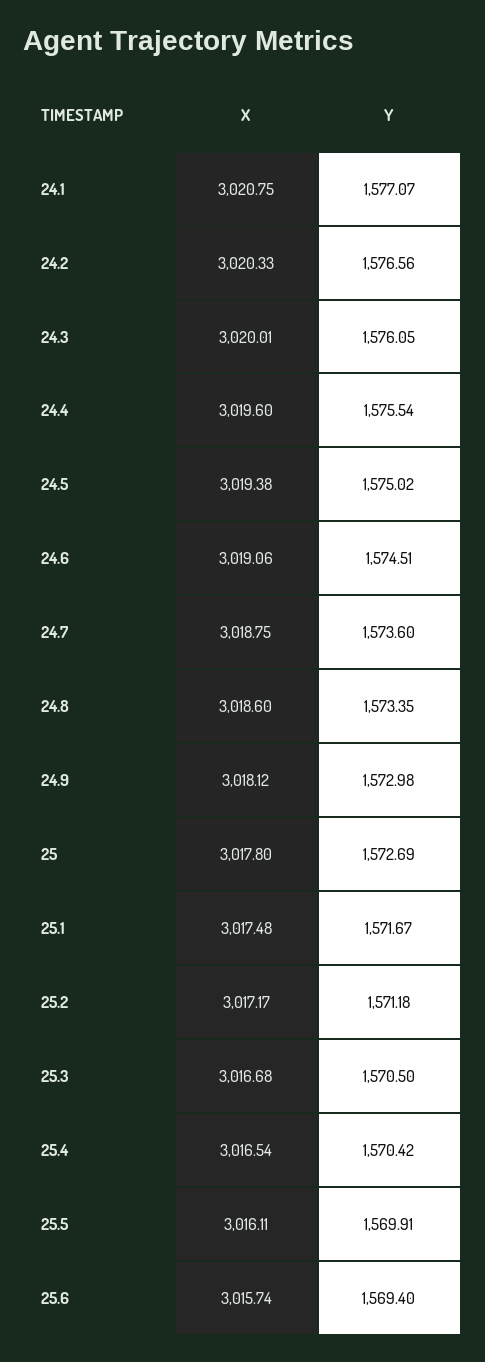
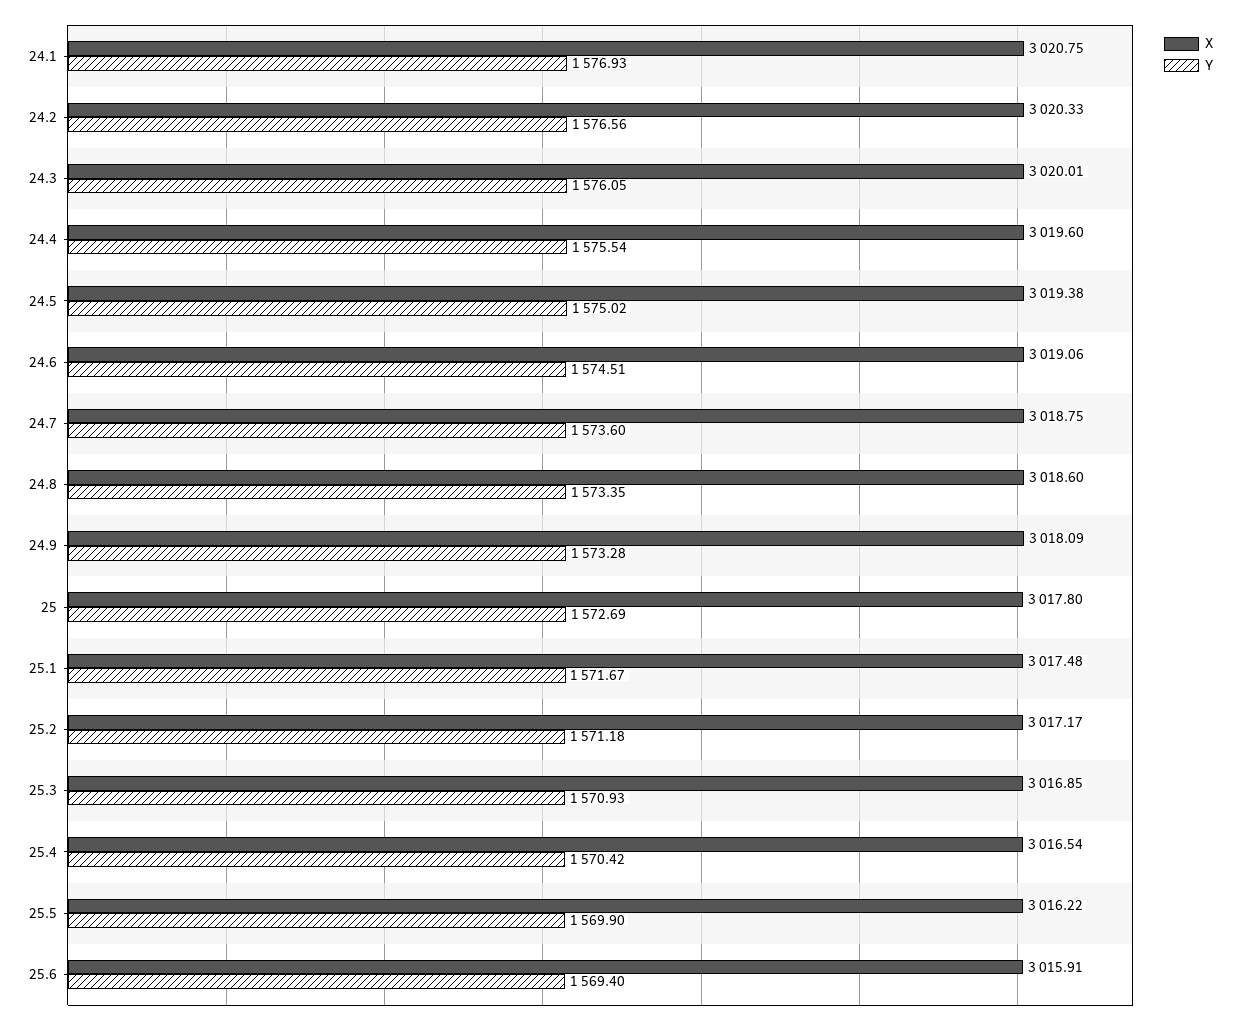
Y, 24.1: 1577.07 -> 1576.93
X, 24.9: 3018.12 -> 3018.09
Y, 24.9: 1572.98 -> 1573.28
X, 25.3: 3016.68 -> 3016.85
Y, 25.3: 1570.5 -> 1570.93
X, 25.5: 3016.11 -> 3016.22
Y, 25.5: 1569.91 -> 1569.9
X, 25.6: 3015.74 -> 3015.91

